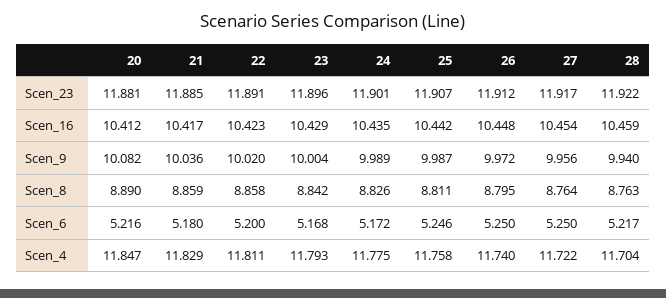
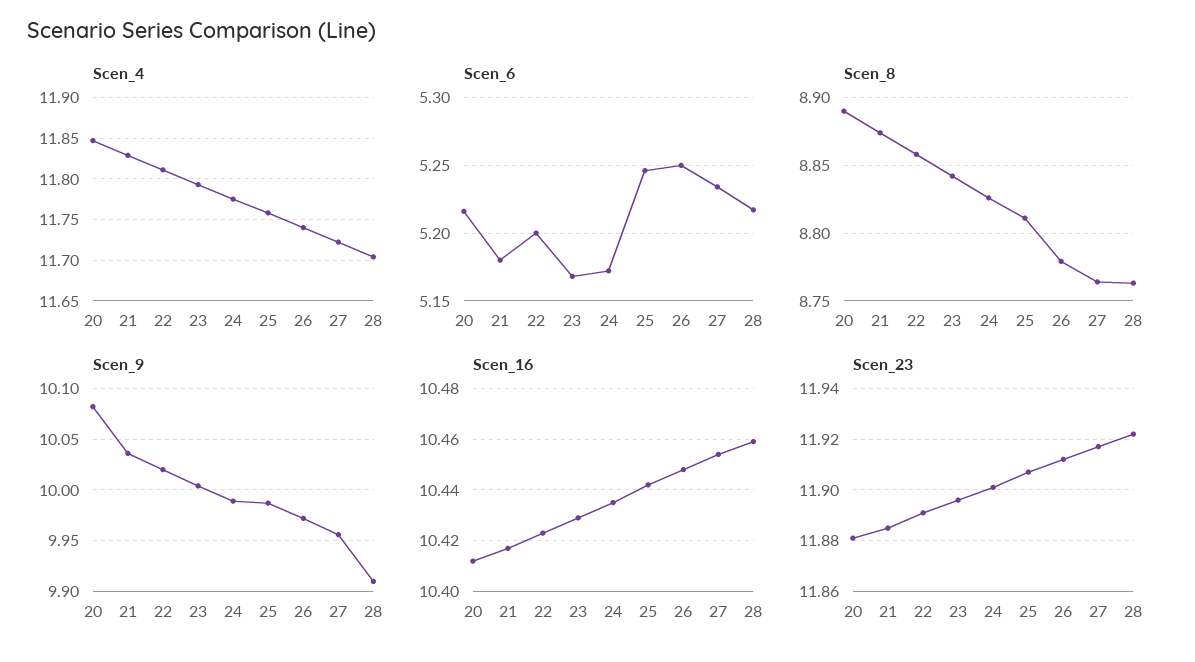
Scen_9, 28: 9.94 -> 9.91
Scen_8, 21: 8.859 -> 8.875
Scen_8, 26: 8.795 -> 8.78
Scen_6, 27: 5.25 -> 5.235

